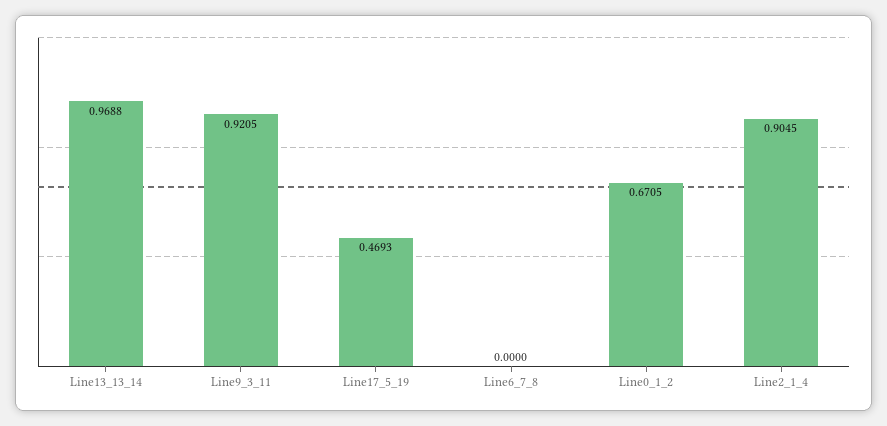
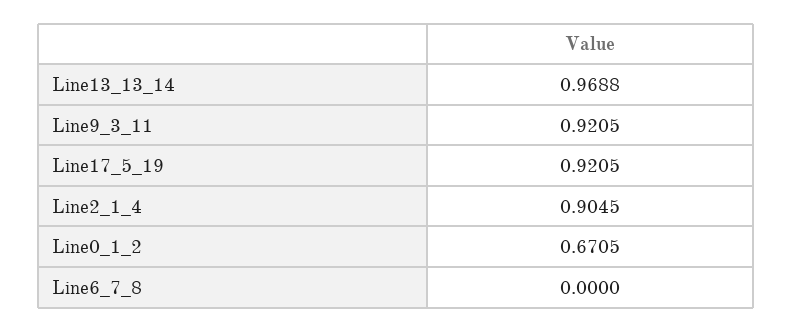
Line17_5_19: 0.4693 -> 0.9205

